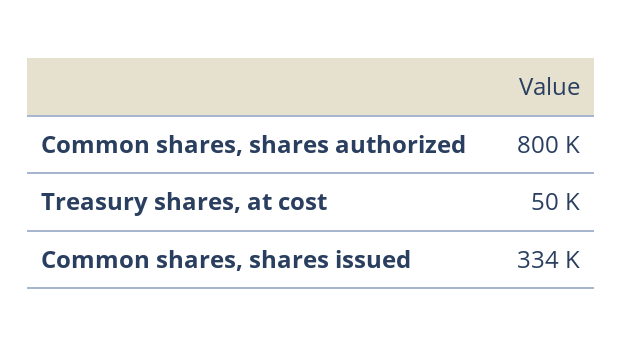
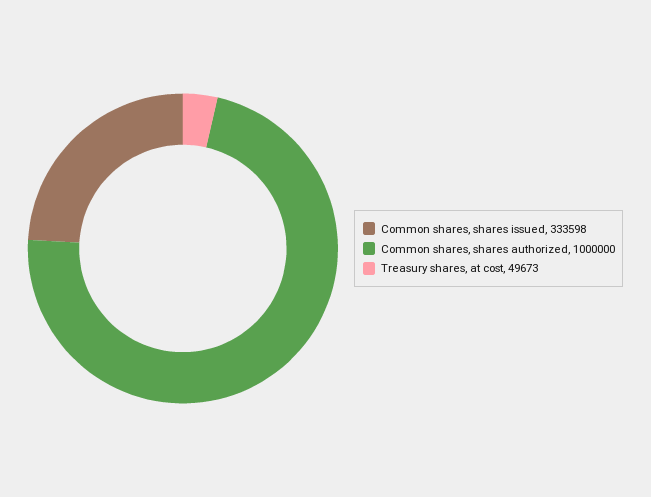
Common shares, shares authorized: 800000 -> 1000000

